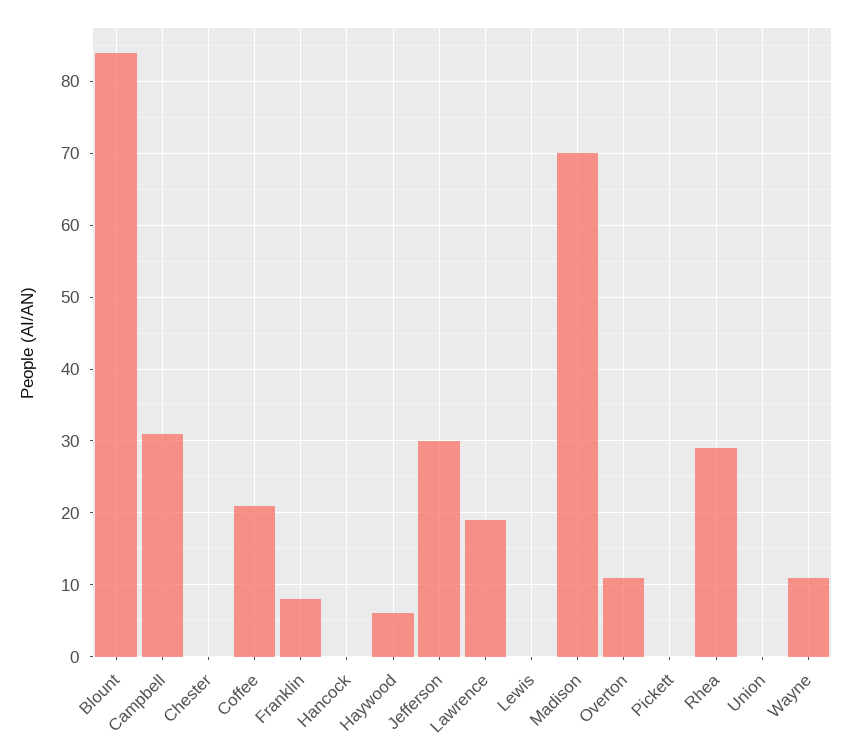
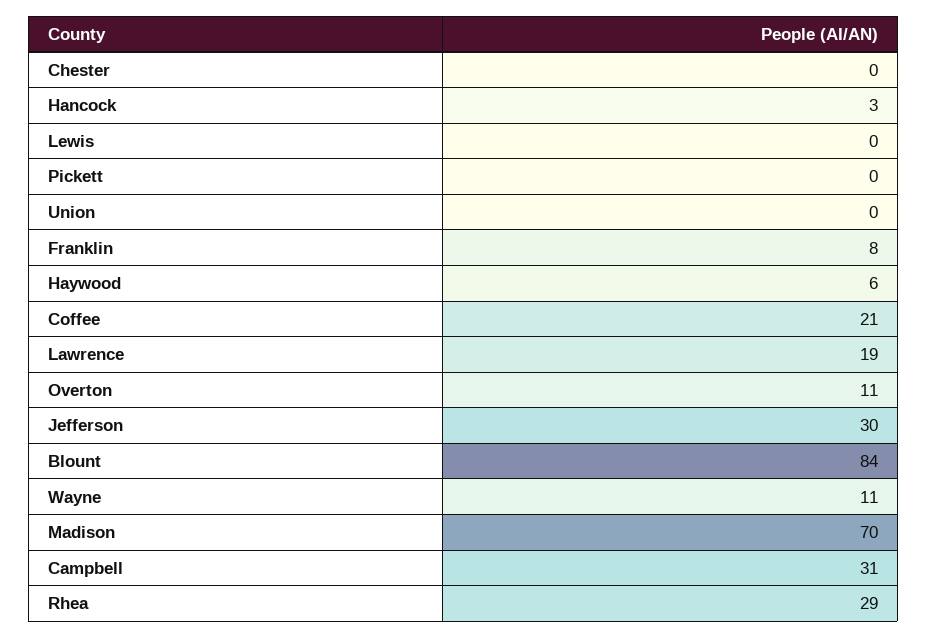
Hancock: 0 -> 3

